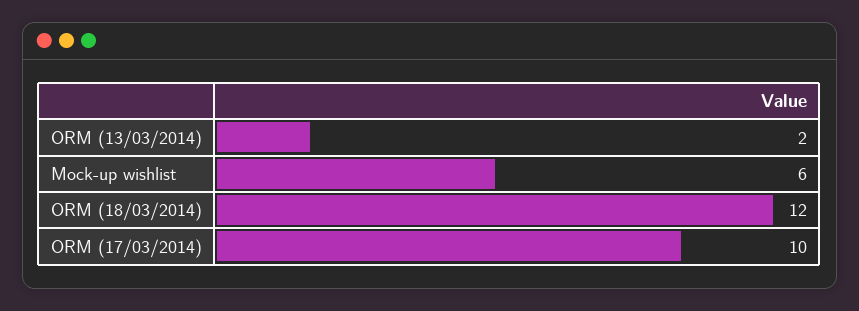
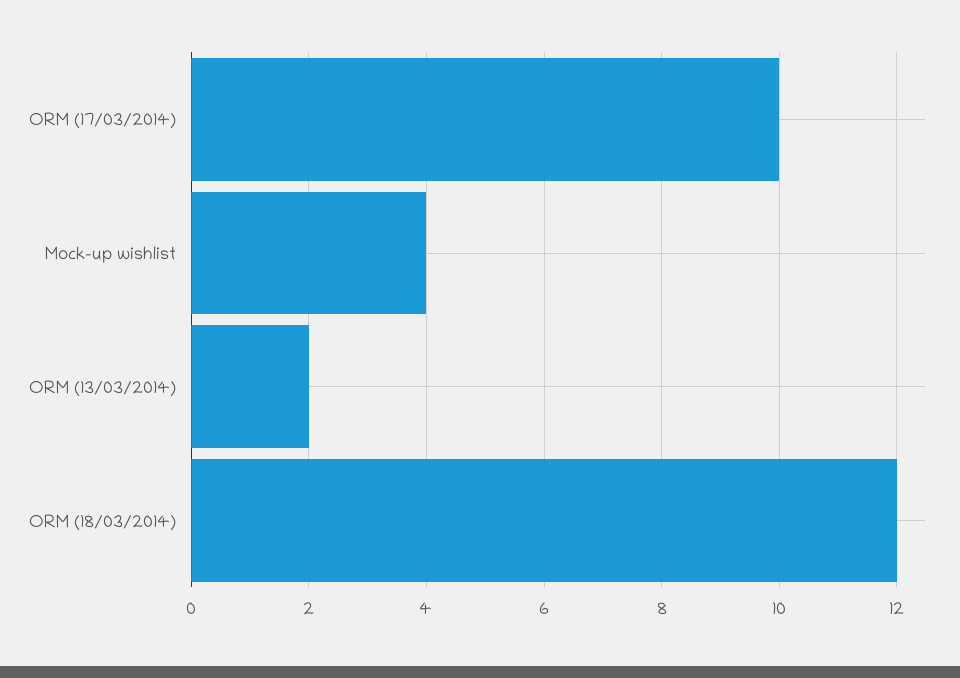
Mock-up wishlist: 6 -> 4

